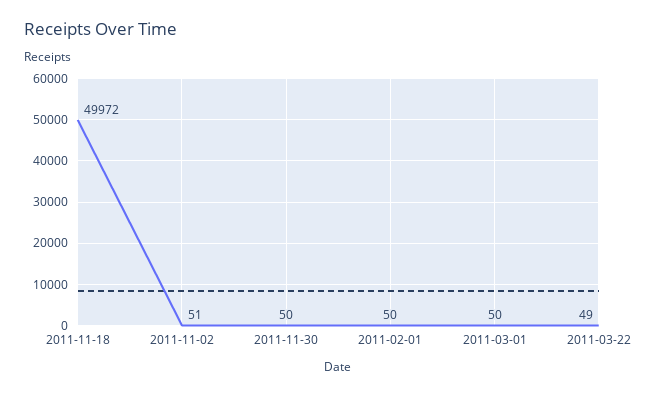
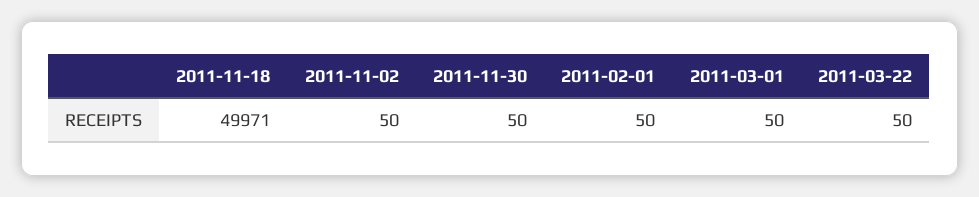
2011-11-18: 49972 -> 49971
2011-11-02: 51 -> 50
2011-03-22: 49 -> 50

